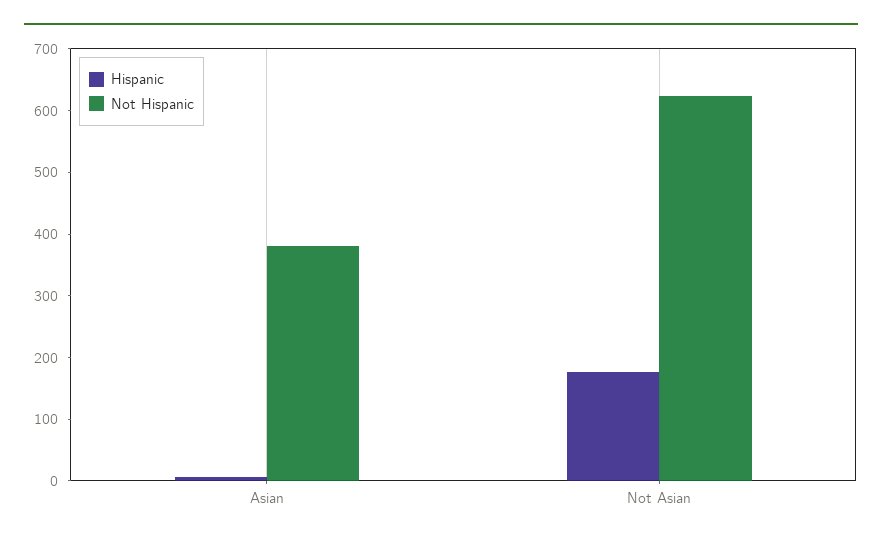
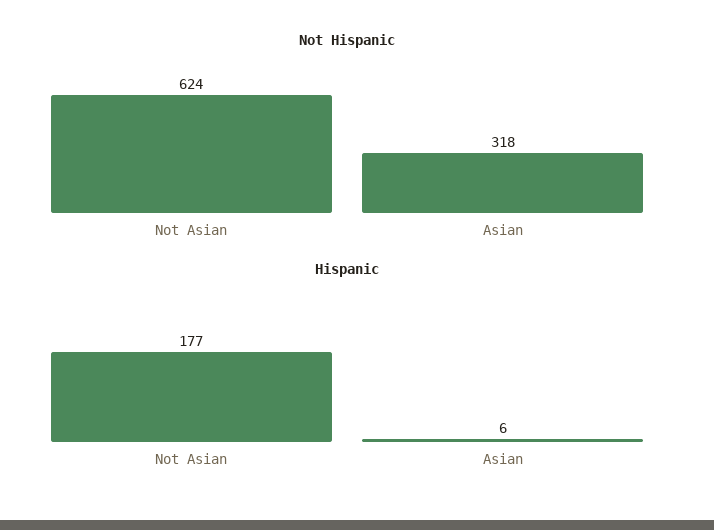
Not Hispanic, Asian: 380 -> 318

